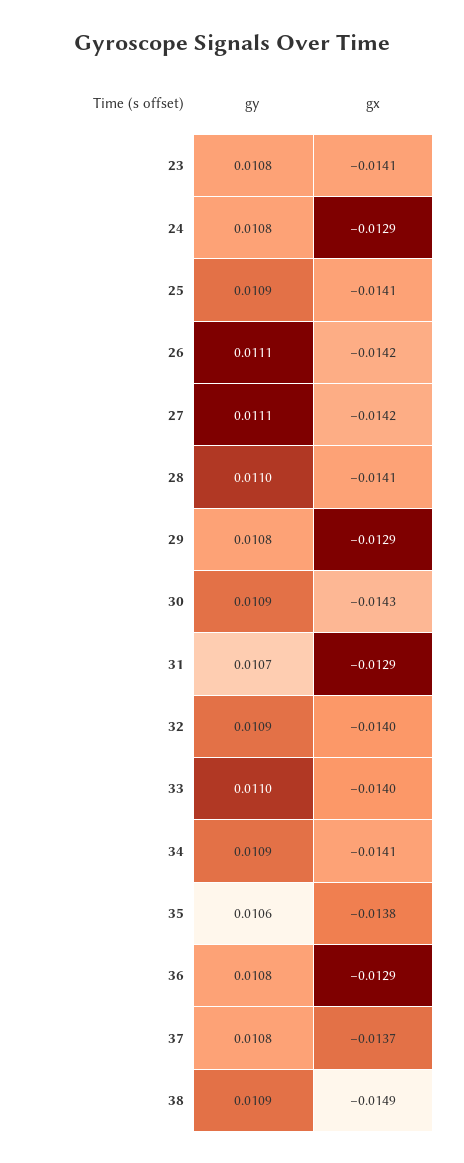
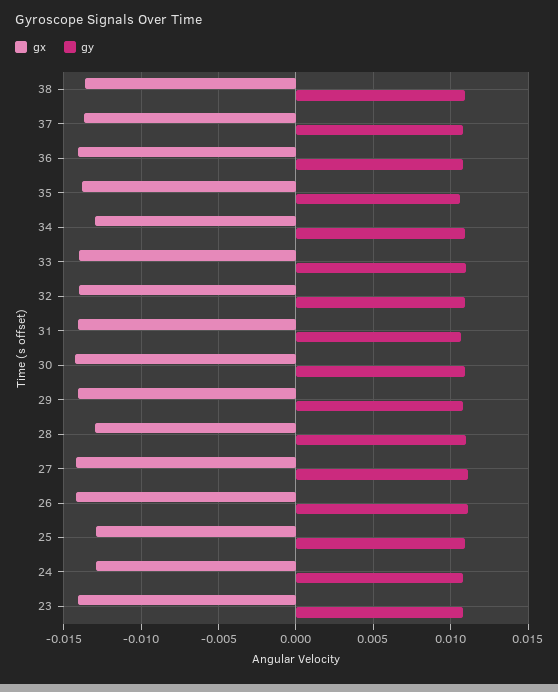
gx, 25: -0.0141 -> -0.013
gx, 28: -0.0141 -> -0.013
gx, 29: -0.0129 -> -0.014
gx, 31: -0.0129 -> -0.014
gx, 34: -0.0141 -> -0.013
gx, 36: -0.0129 -> -0.014
gx, 38: -0.0149 -> -0.0135

